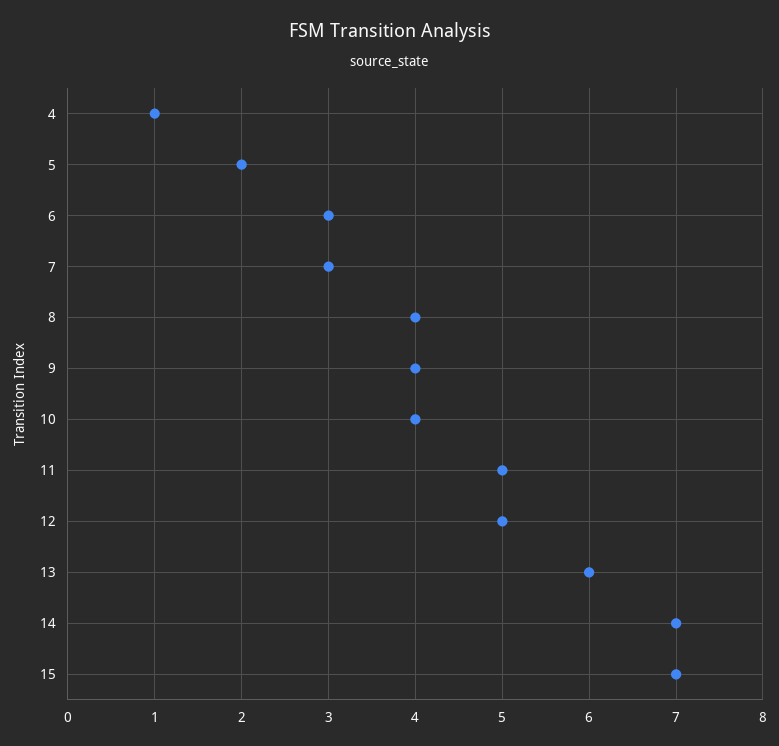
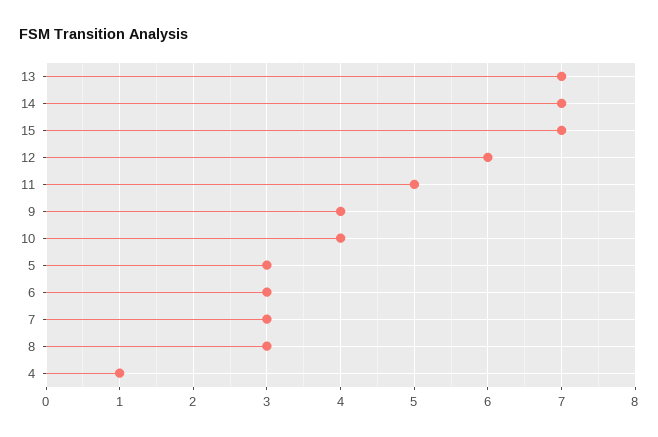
5: 2 -> 3
8: 4 -> 3
12: 5 -> 6
13: 6 -> 7

